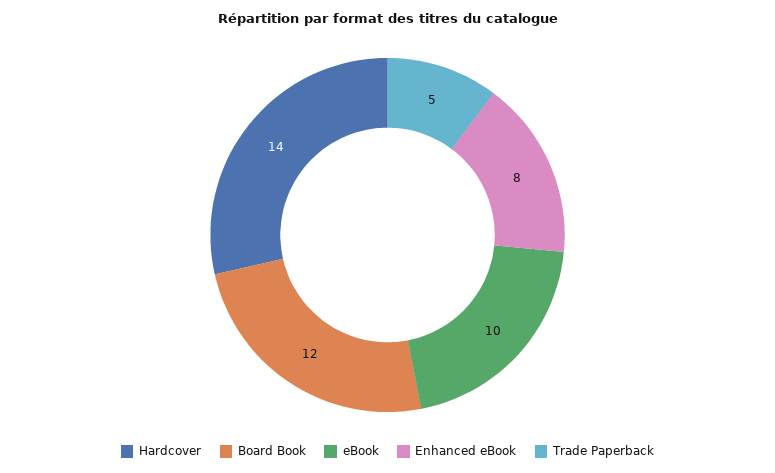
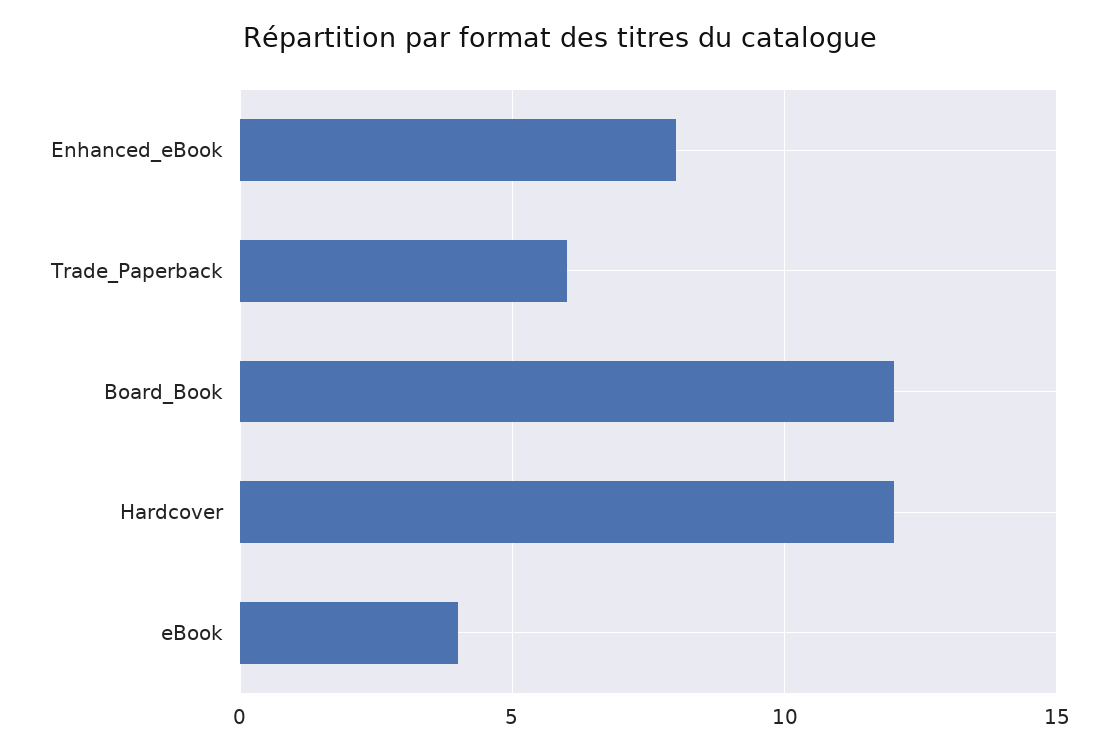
Hardcover: 14 -> 12
eBook: 10 -> 4
Trade Paperback: 5 -> 6

